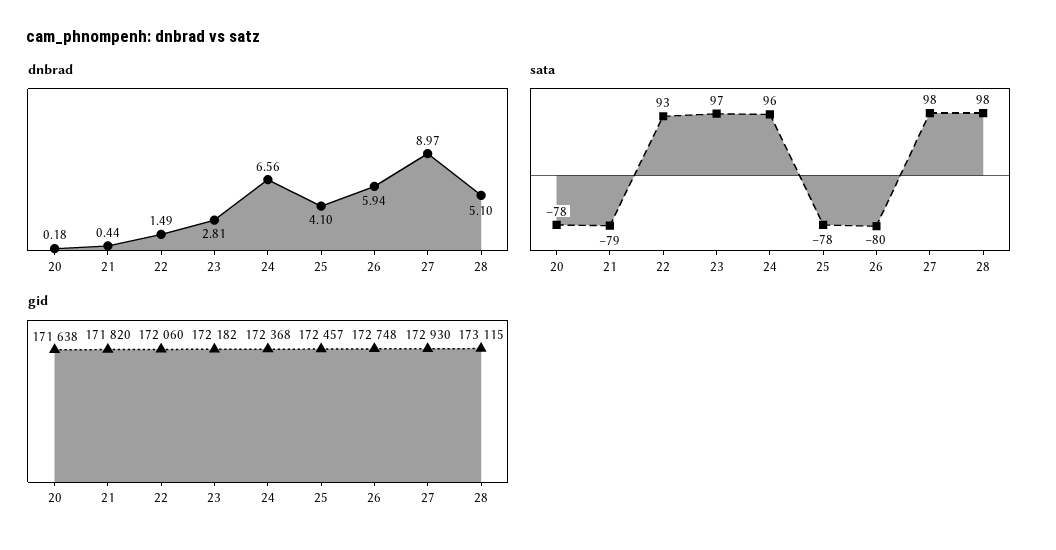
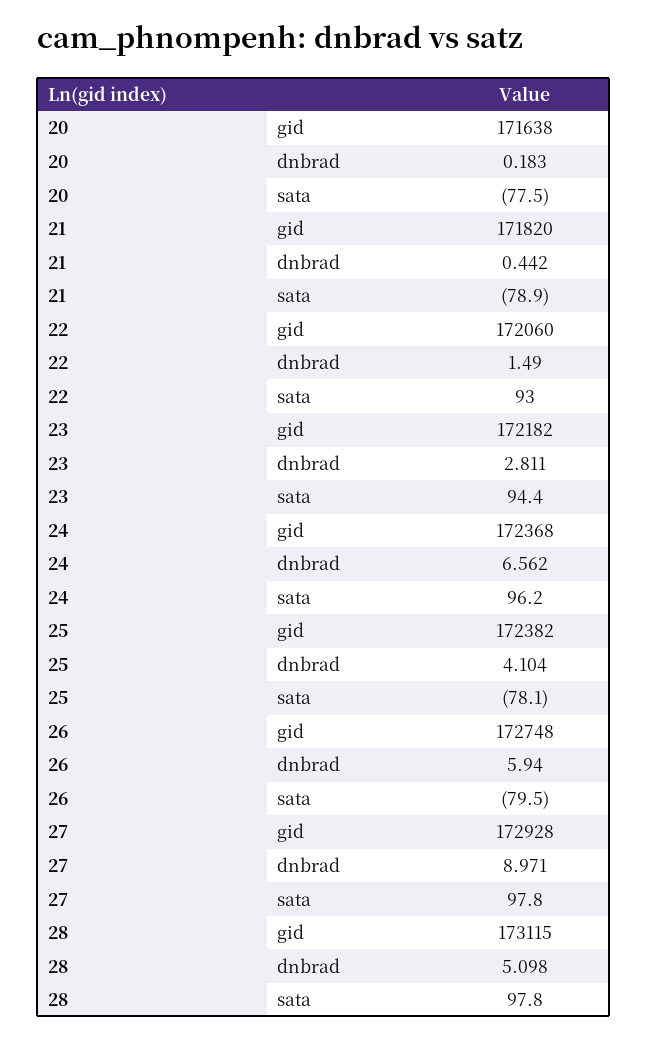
sata, 23: 97 -> 94.4
gid, 25: 172457 -> 172382
gid, 27: 172930 -> 172928

